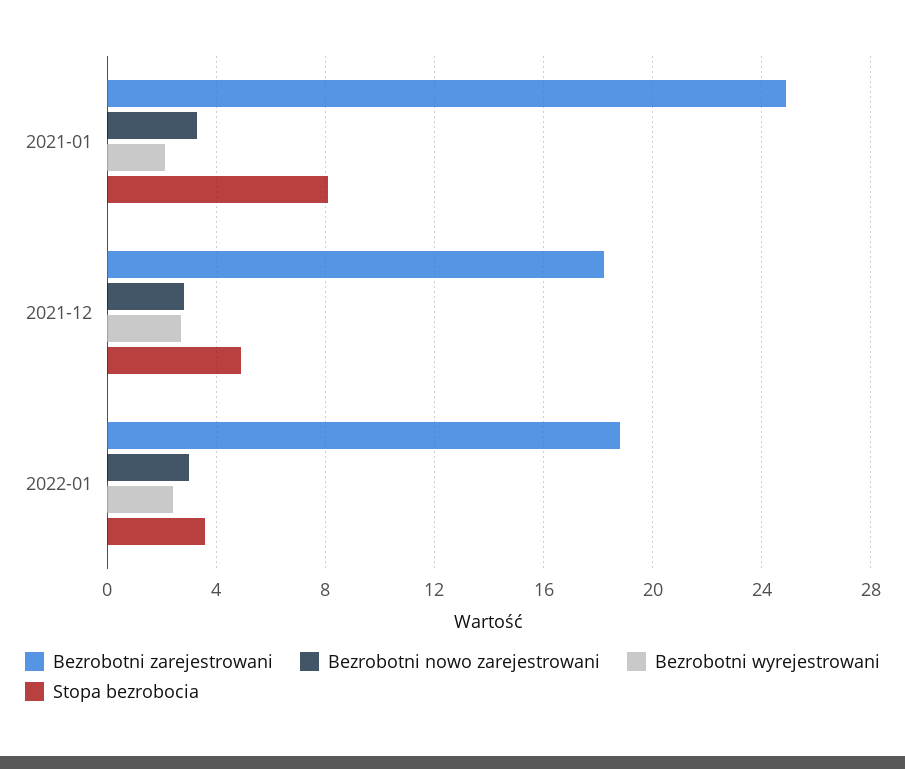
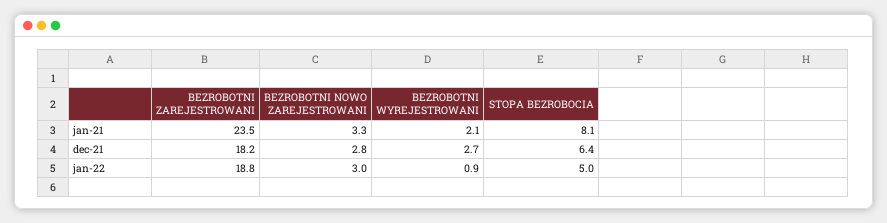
Bezrobotni zarejestrowani, 2021-01: 25 -> 23.5
Stopa bezrobocia, 2021-12: 5 -> 6.4
Bezrobotni wyrejestrowani, 2022-01: 2.5 -> 0.9
Stopa bezrobocia, 2022-01: 3.5 -> 5

